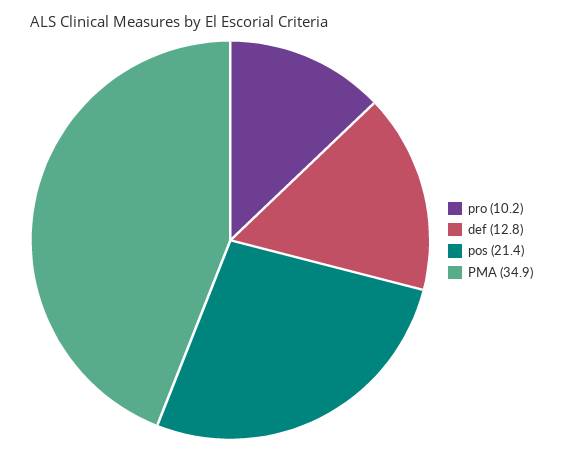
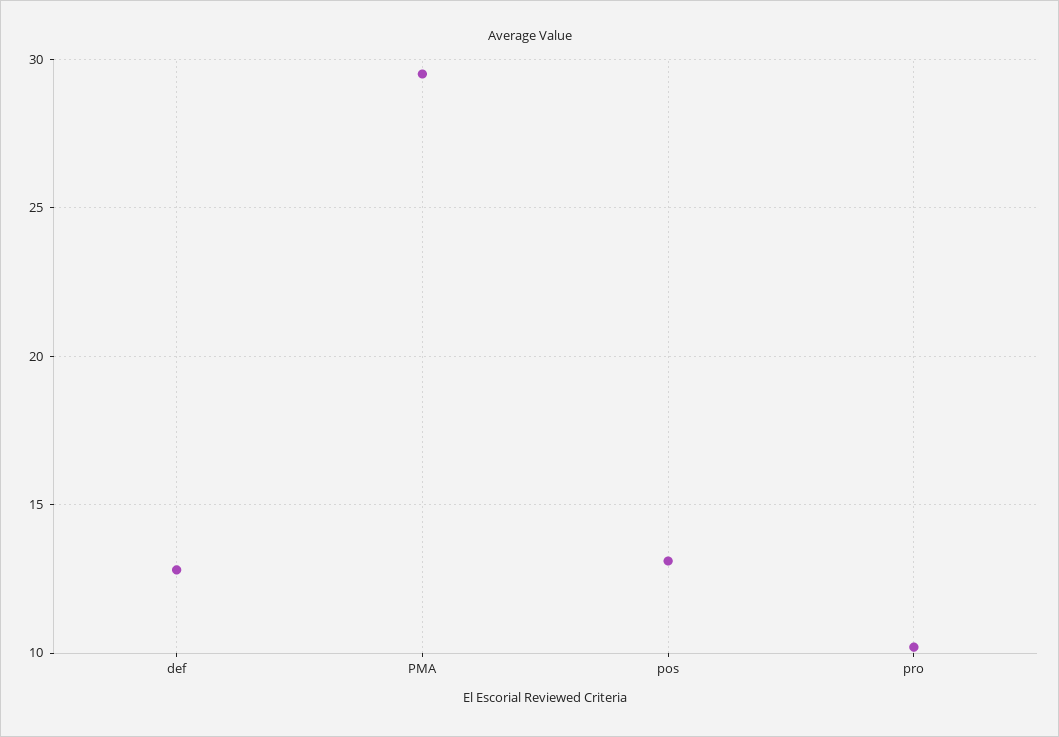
pos: 21.4 -> 13
PMA: 34.9 -> 29.5

